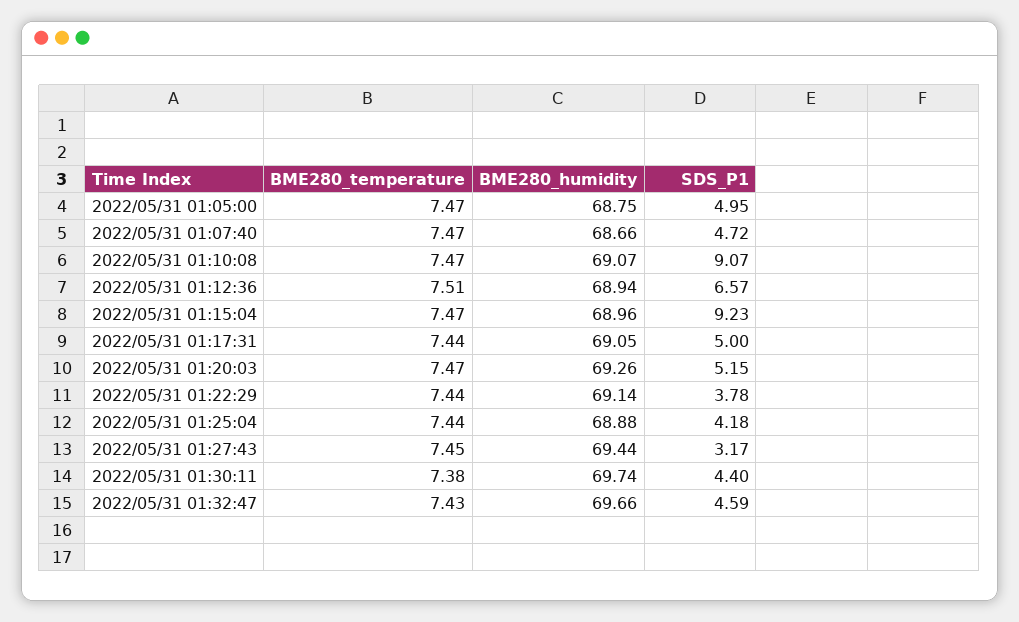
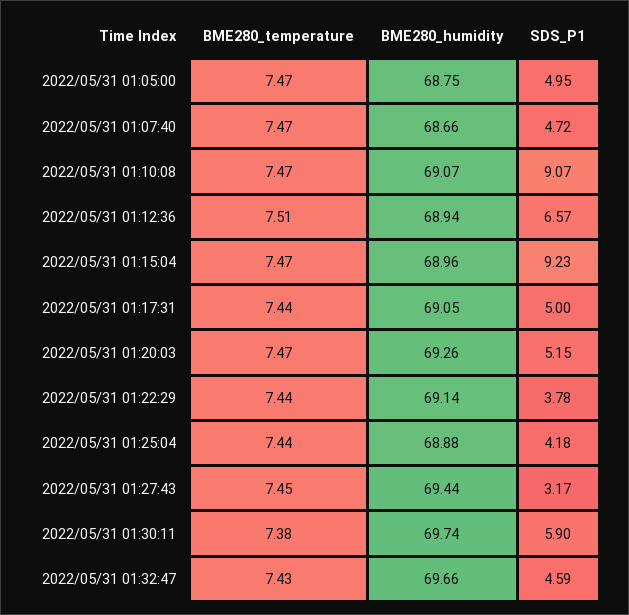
SDS_P1, 2022/05/31 01:30:11: 4.4 -> 5.9

